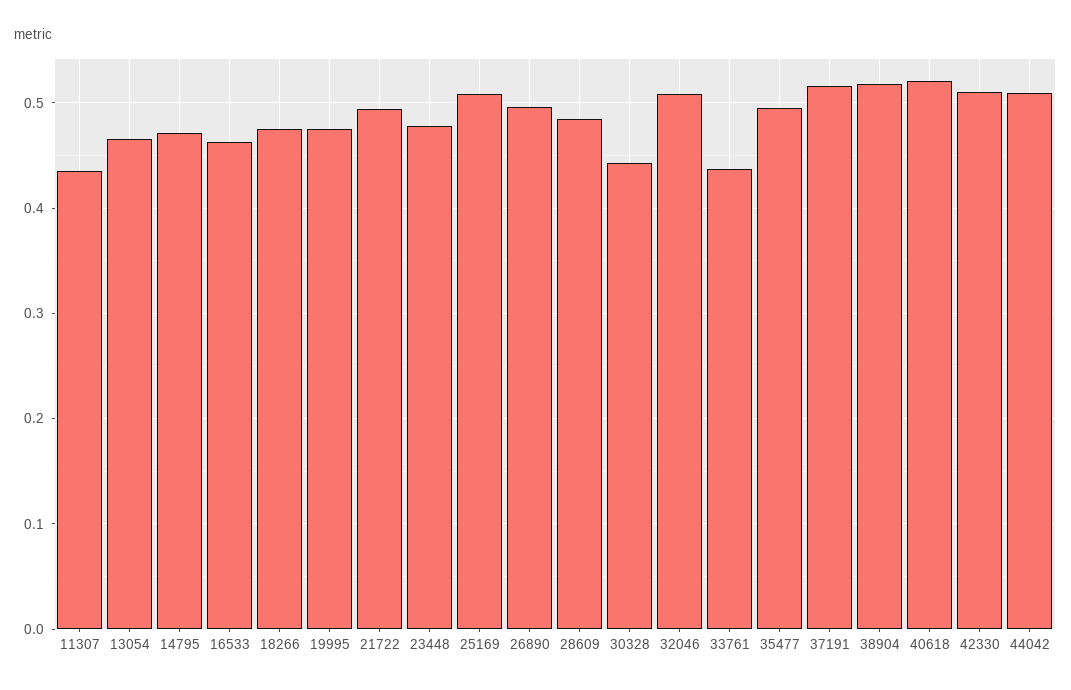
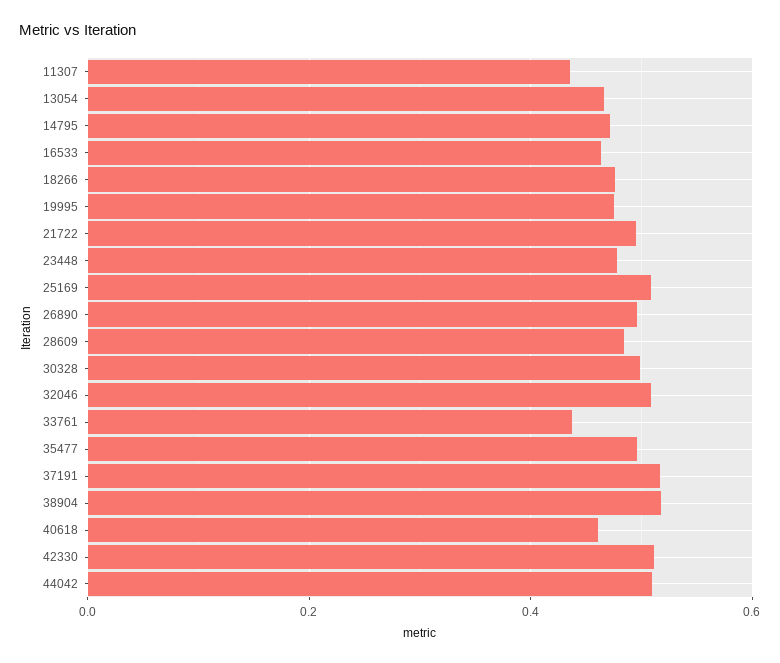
30328: 0.44 -> 0.5
40618: 0.52 -> 0.46

